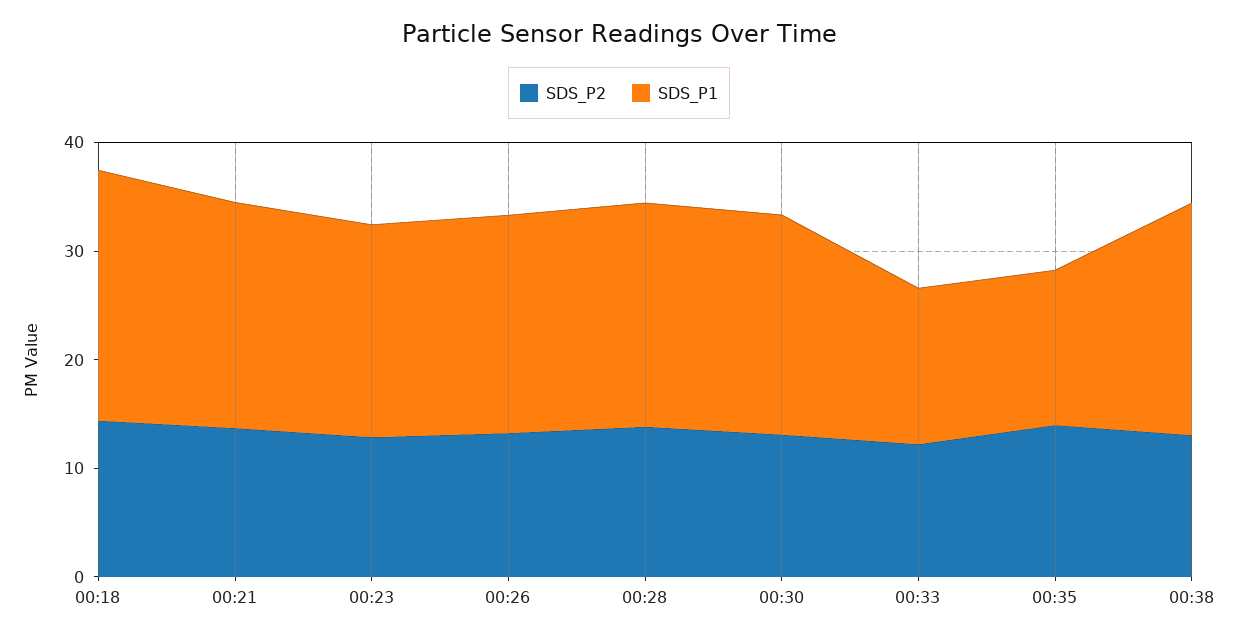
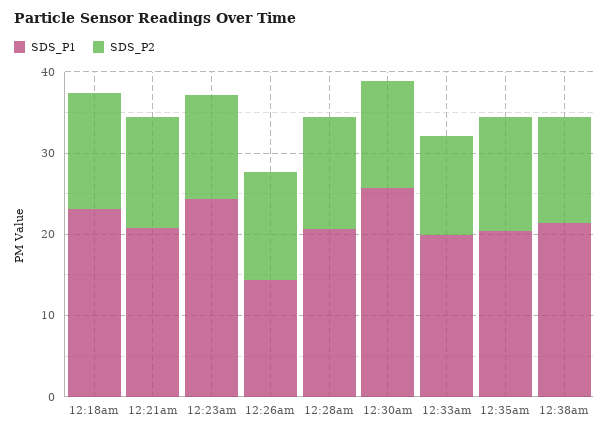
SDS_P1, 00:23: 20 -> 24
SDS_P1, 00:26: 20 -> 14
SDS_P1, 00:30: 20 -> 26
SDS_P1, 00:33: 14 -> 20
SDS_P1, 00:35: 14 -> 20

